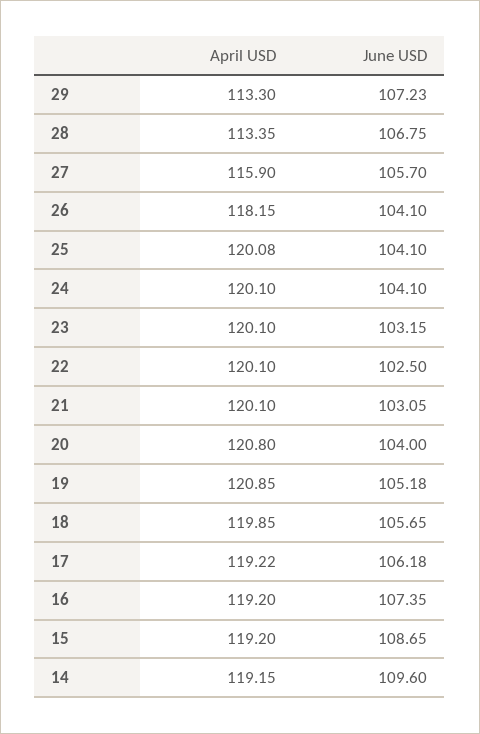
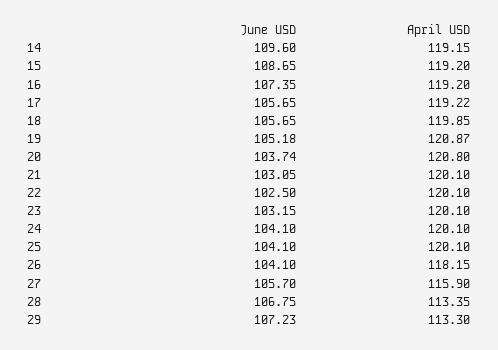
April USD, 25: 120.08 -> 120.1
June USD, 20: 104 -> 103.74
April USD, 19: 120.85 -> 120.87
June USD, 17: 106.18 -> 105.65

